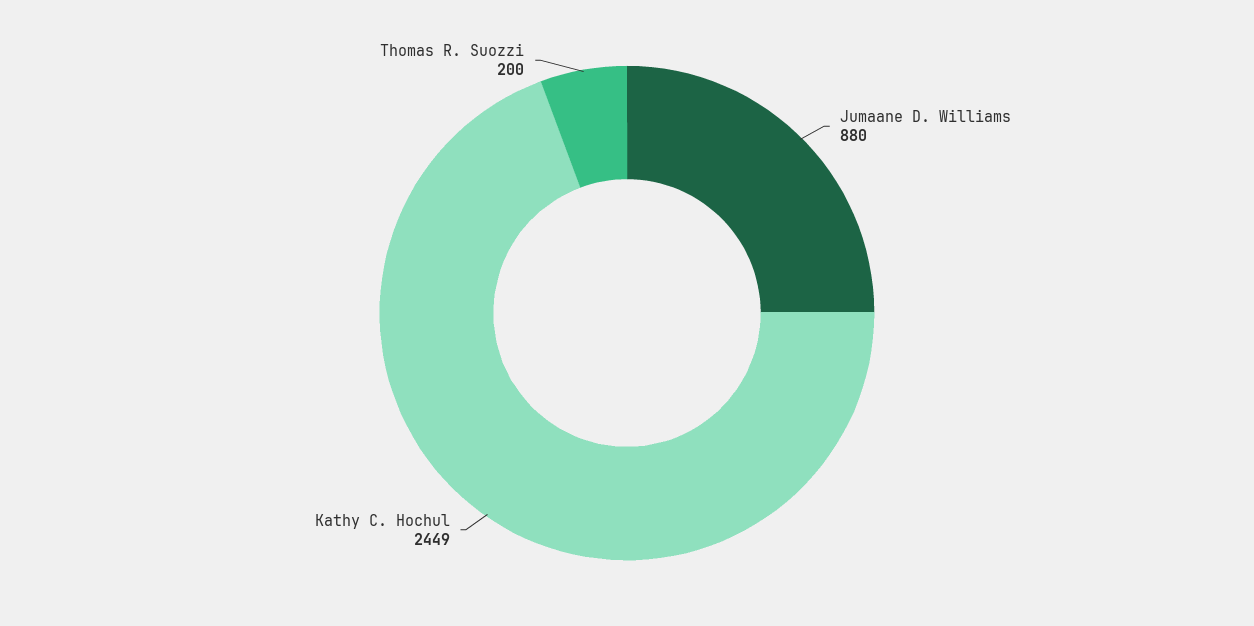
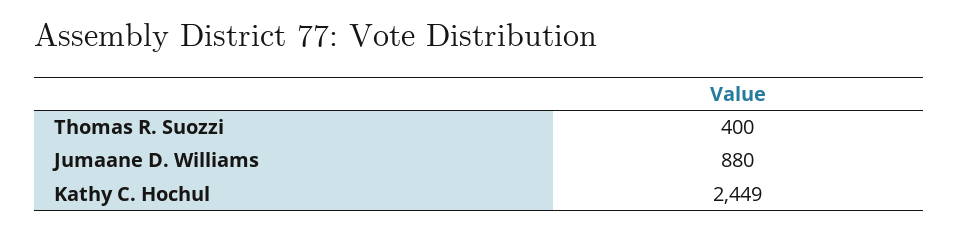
Thomas R. Suozzi: 200 -> 400

